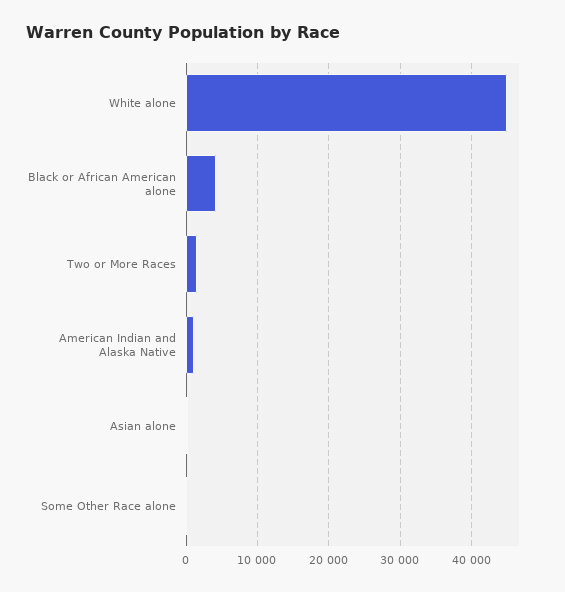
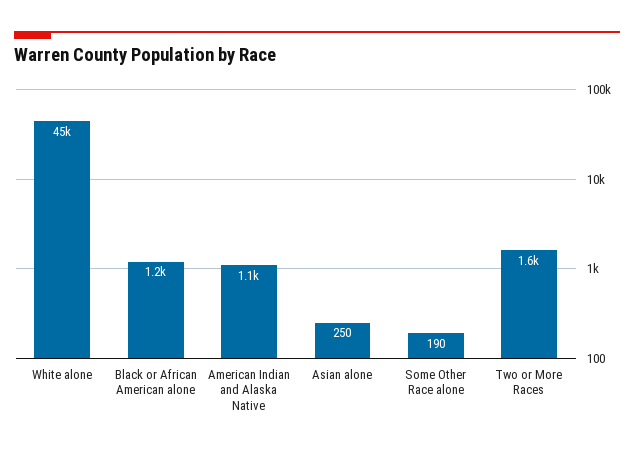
Black or African American alone: 4000 -> 1200

